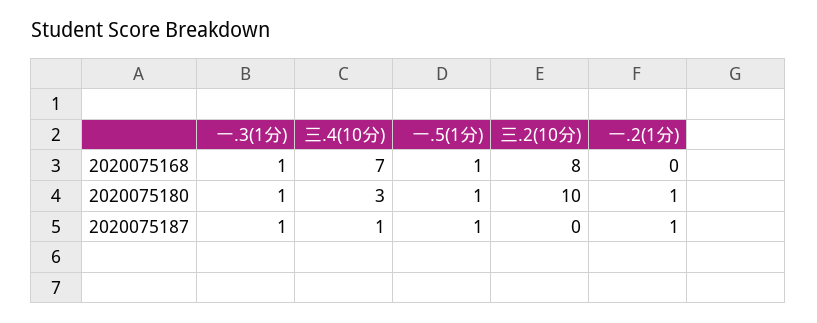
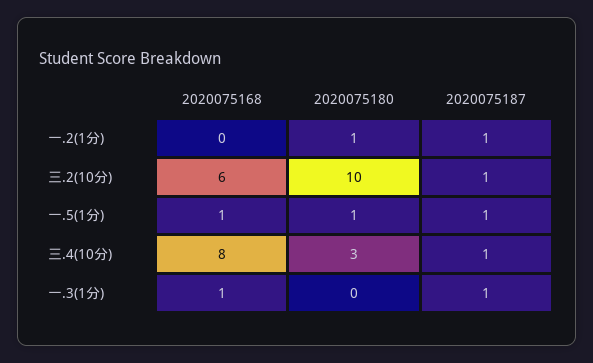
三.4(10分), 2020075168: 7 -> 8
三.2(10分), 2020075168: 8 -> 6
一.3(1分), 2020075180: 1 -> 0
三.2(10分), 2020075187: 0 -> 1

